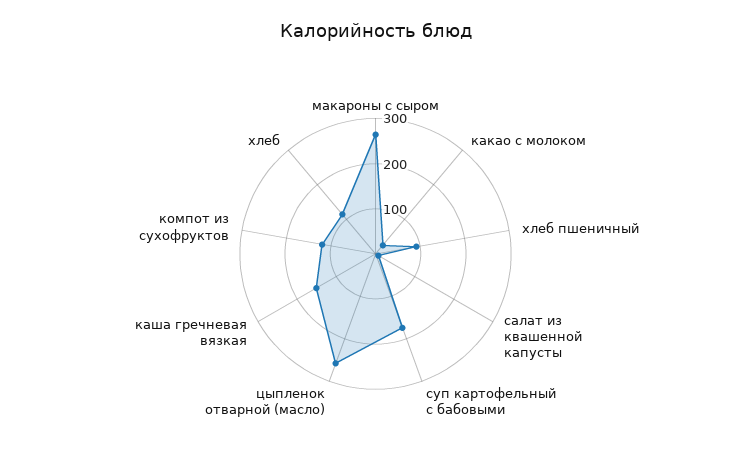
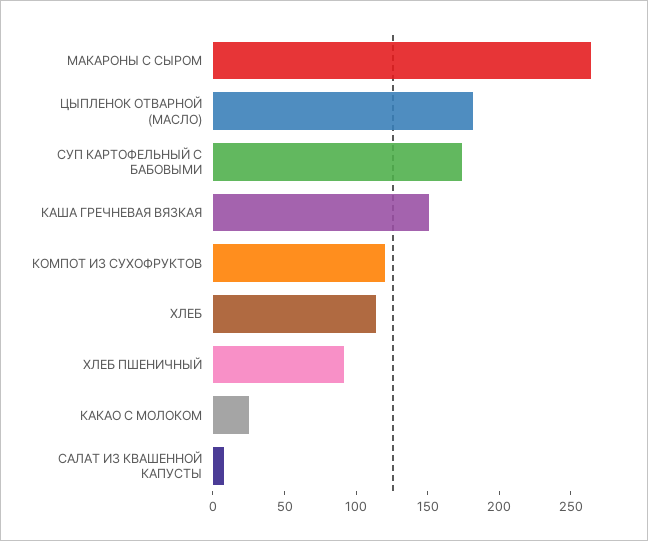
цыпленок отварной (масло): 260 -> 180

